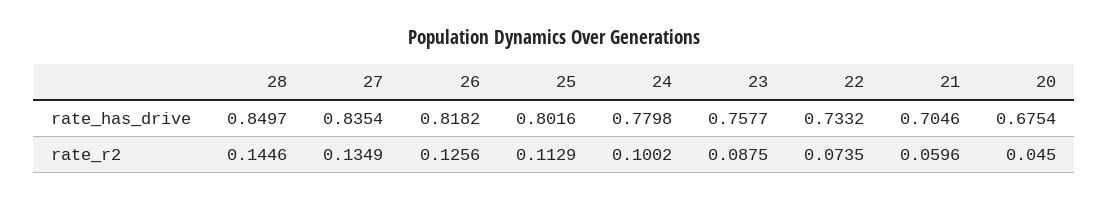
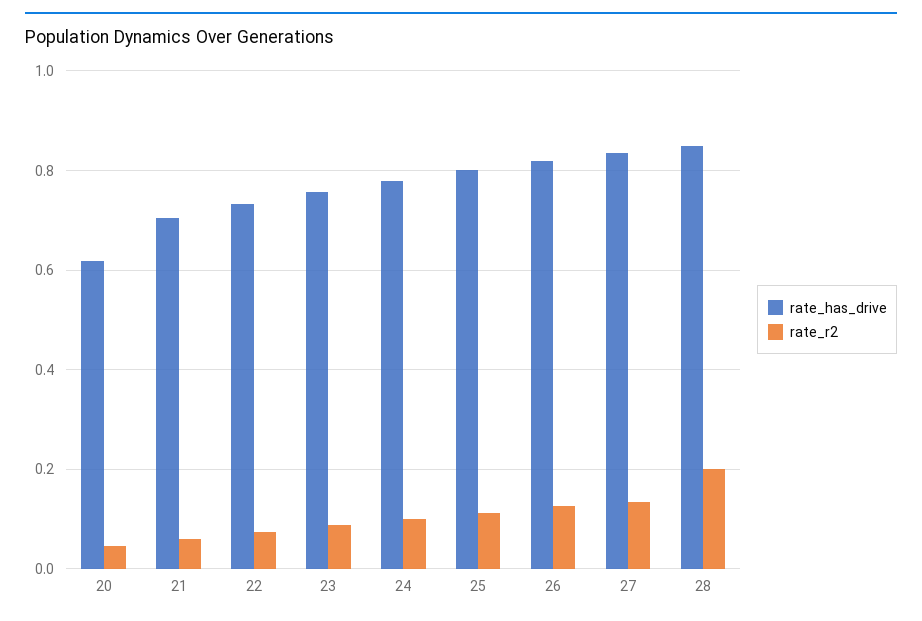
rate_has_drive, 20: 0.6754 -> 0.62
rate_r2, 28: 0.1446 -> 0.2

